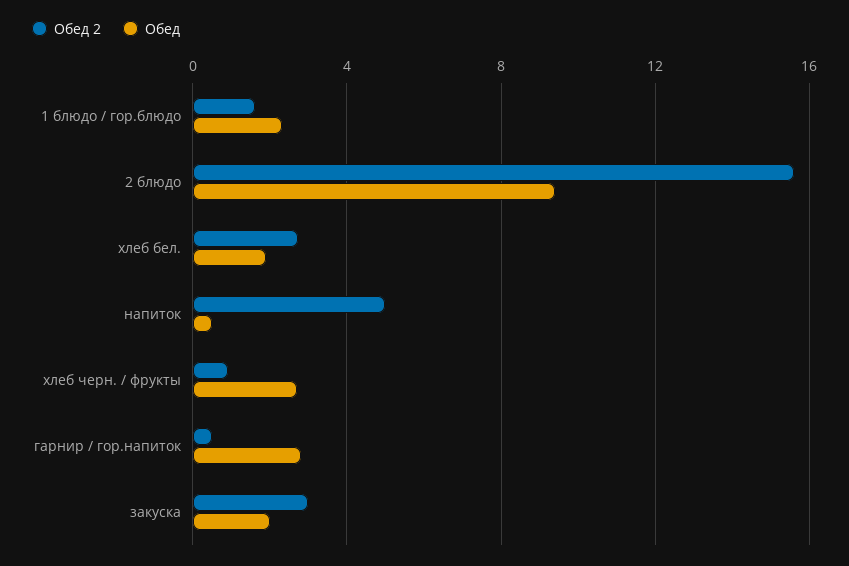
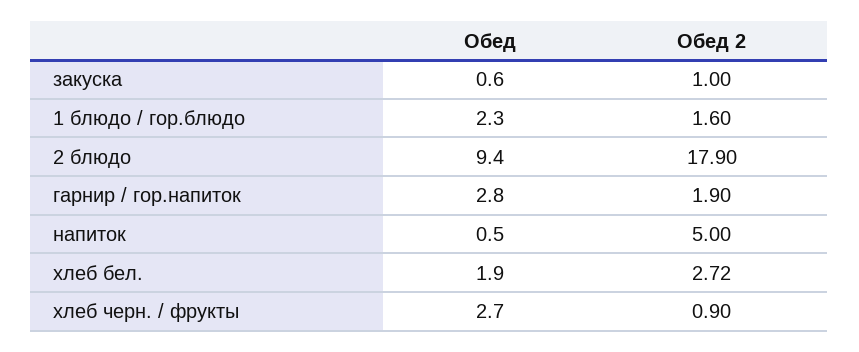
Обед 2, 2 блюдо: 15.5 -> 17.9
Обед 2, гарнир / гор.напиток: 0.5 -> 1.9
Обед 2, закуска: 3 -> 1
Обед, закуска: 2 -> 0.6

